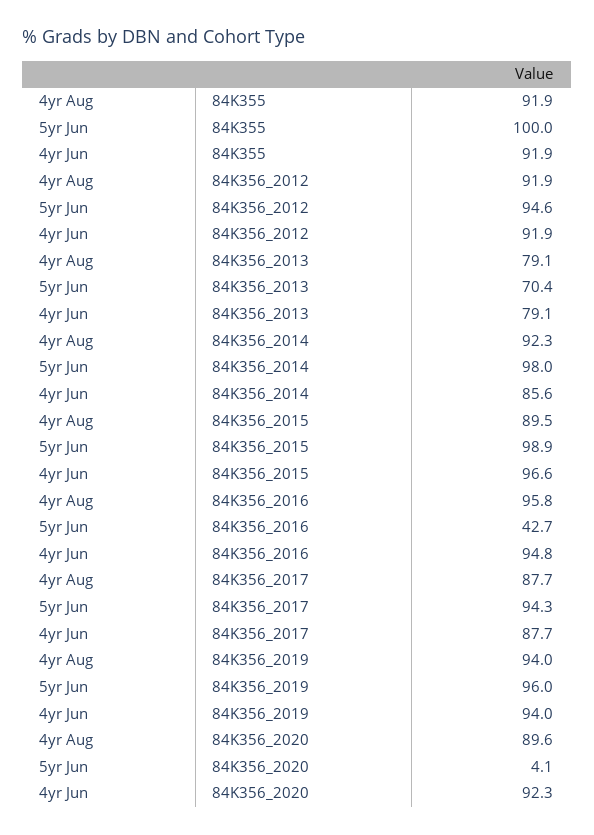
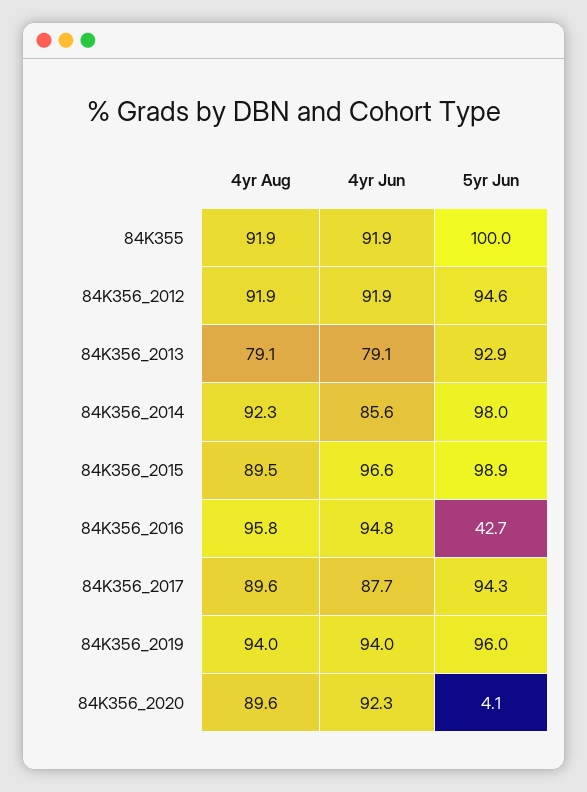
5yr Jun, 84K356_2013: 70.4 -> 92.9
4yr Aug, 84K356_2017: 87.7 -> 89.6

